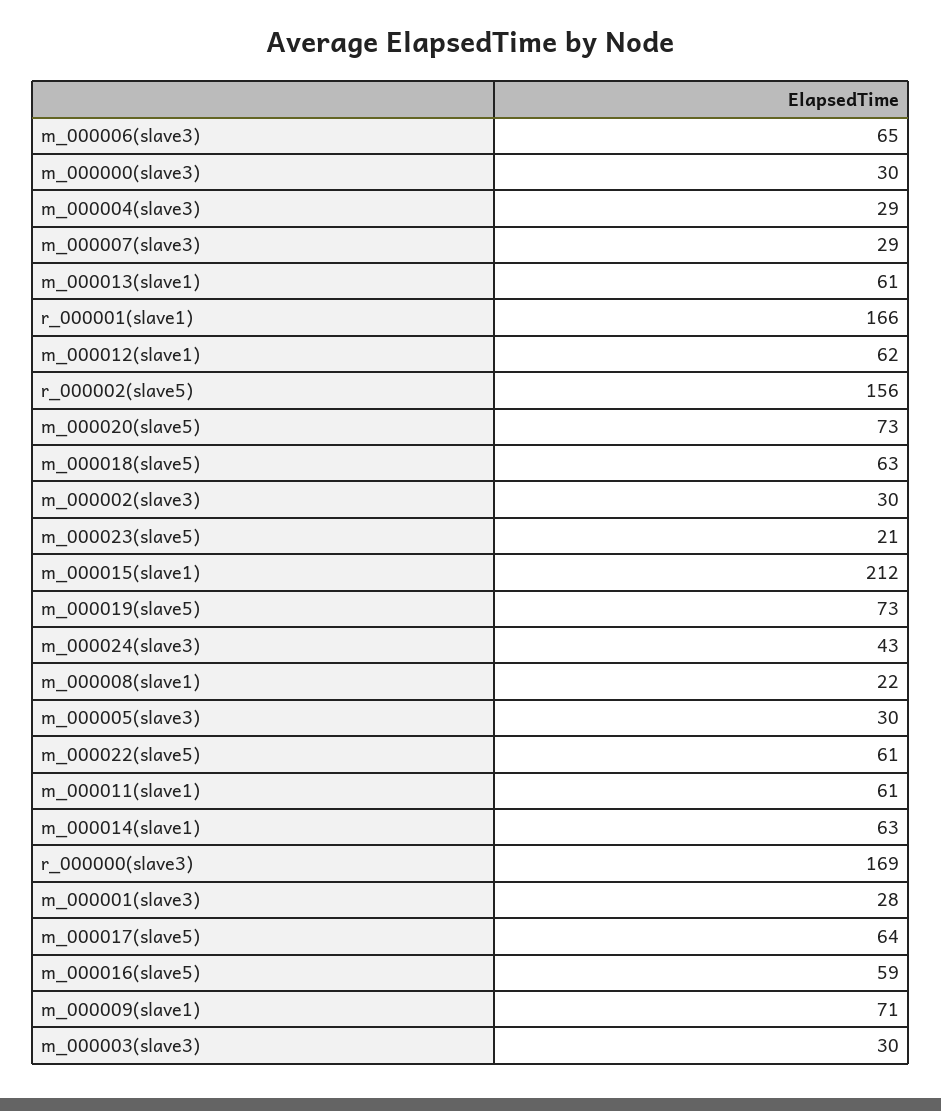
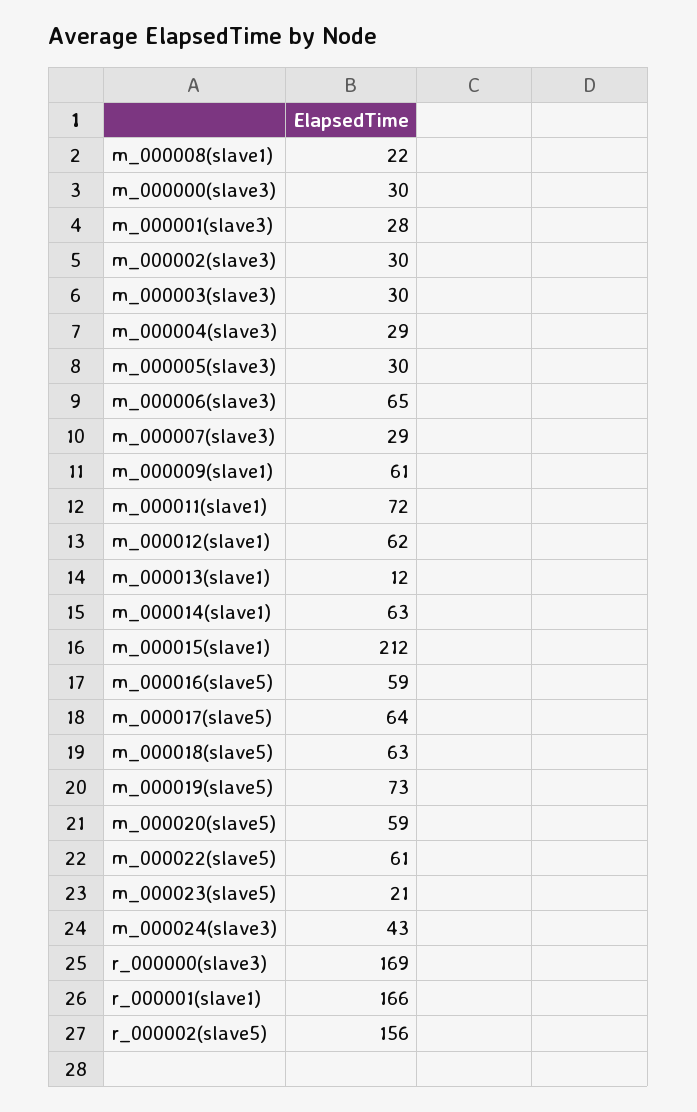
m_000013(slave1): 61 -> 12
m_000020(slave5): 73 -> 59
m_000011(slave1): 61 -> 72
m_000009(slave1): 71 -> 61

